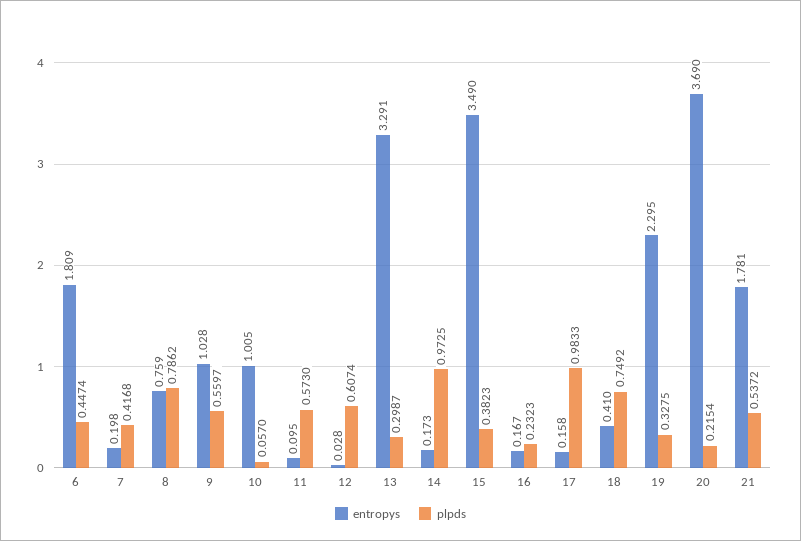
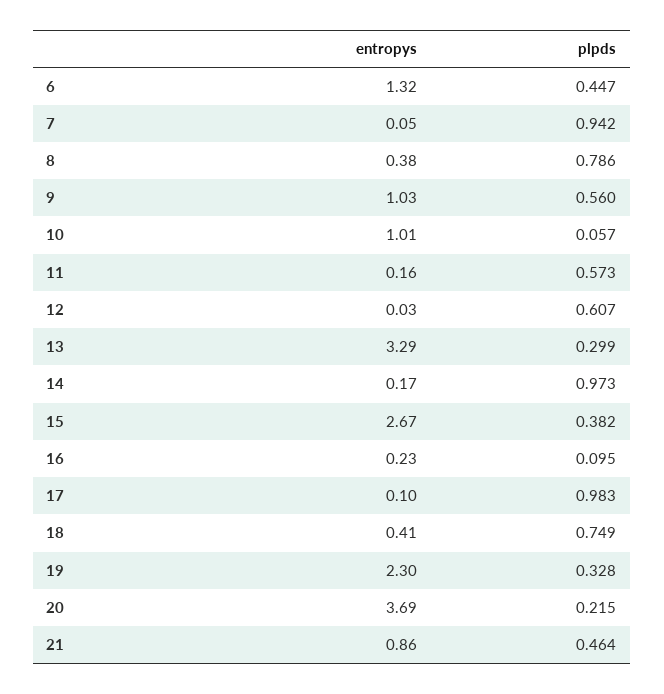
entropys, 6: 1.809 -> 1.32
entropys, 7: 0.198 -> 0.05
plpds, 7: 0.4168 -> 0.942
entropys, 8: 0.759 -> 0.38
entropys, 11: 0.095 -> 0.16
entropys, 15: 3.49 -> 2.67
entropys, 16: 0.167 -> 0.23
plpds, 16: 0.2323 -> 0.095
entropys, 17: 0.158 -> 0.1
entropys, 21: 1.781 -> 0.86
plpds, 21: 0.5372 -> 0.464

